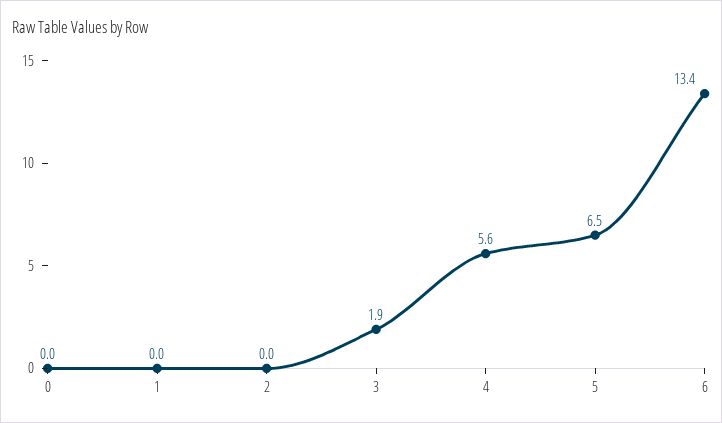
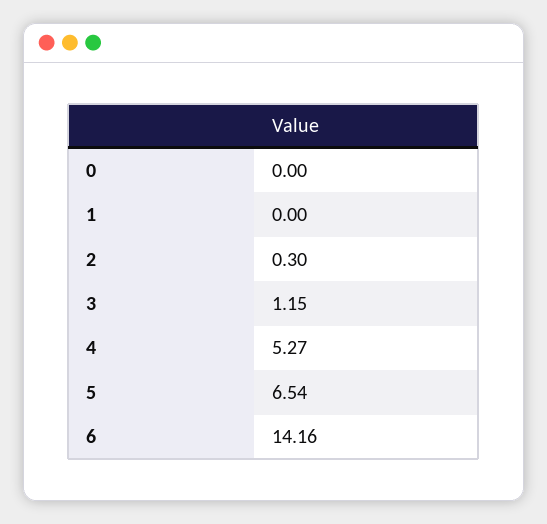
2: 0 -> 0.3
3: 1.9 -> 1.15
4: 5.6 -> 5.27
6: 13.4 -> 14.16

